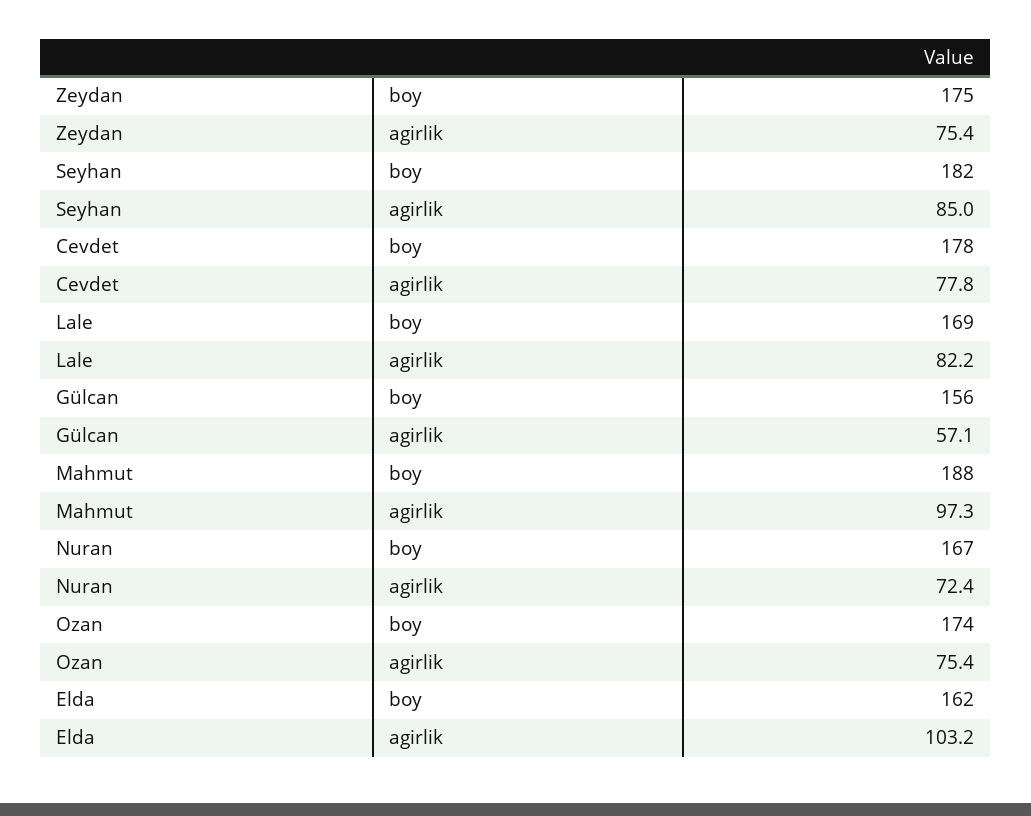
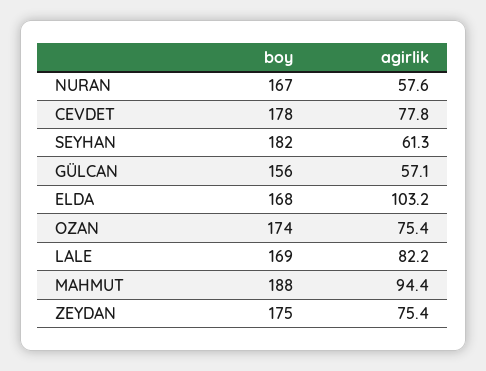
Seyhan, agirlik: 85 -> 61.3
Mahmut, agirlik: 97.3 -> 94.4
Nuran, agirlik: 72.4 -> 57.6
Elda, boy: 162 -> 168

